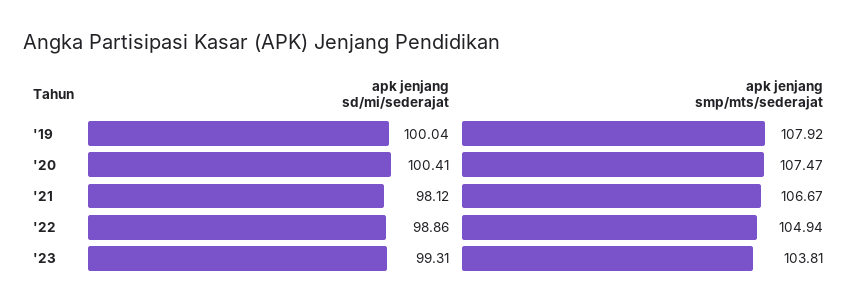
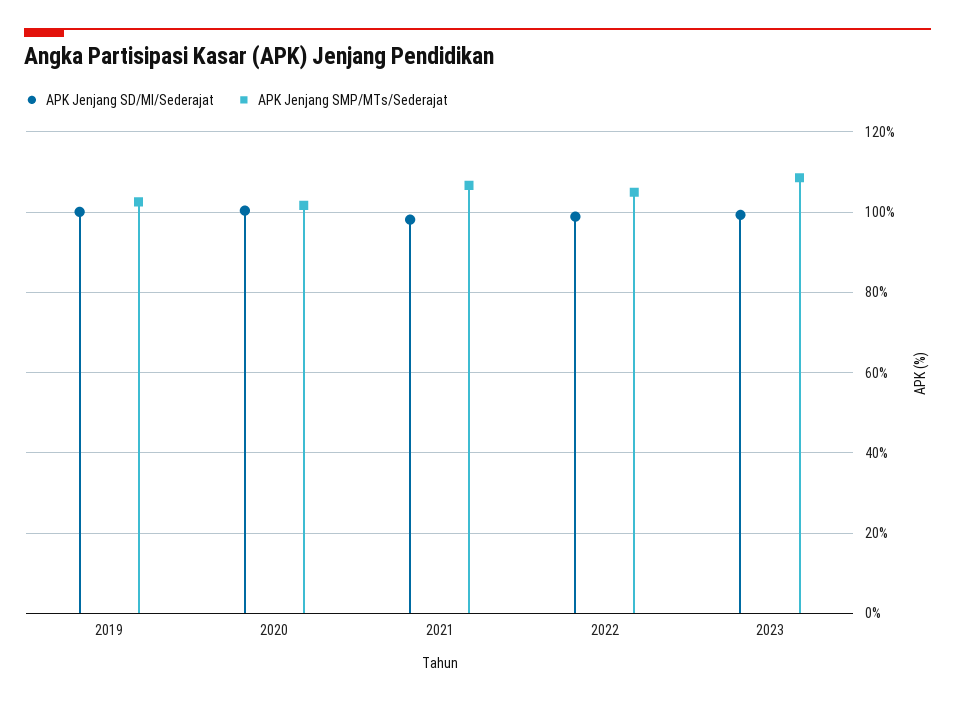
apk jenjang smp/mts/sederajat, '19: 107.92 -> 102
apk jenjang smp/mts/sederajat, '20: 107.47 -> 102
apk jenjang smp/mts/sederajat, '23: 103.81 -> 108

